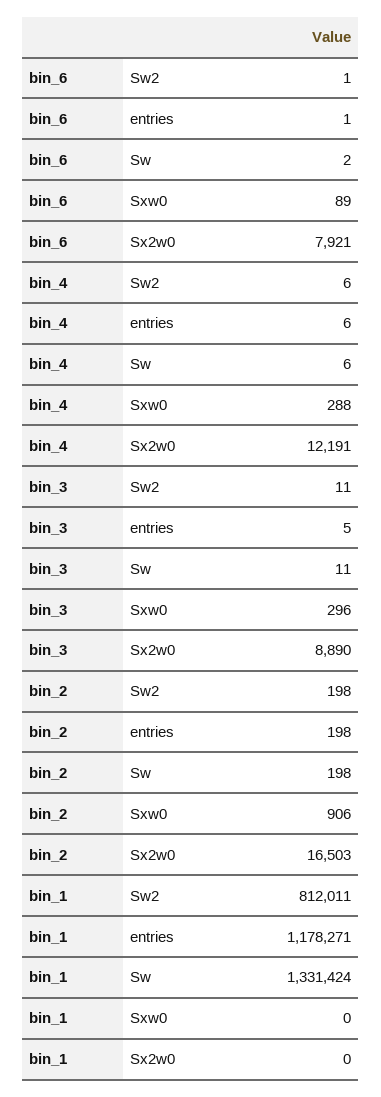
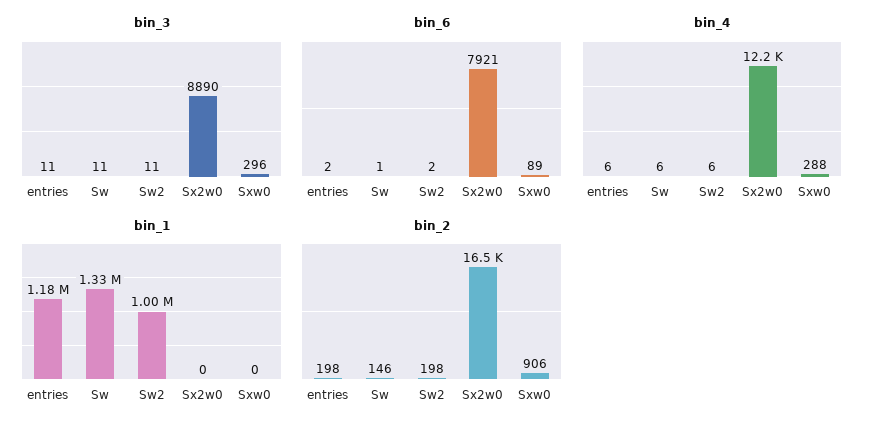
bin_6, Sw2: 1 -> 2
bin_6, entries: 1 -> 2
bin_6, Sw: 2 -> 1
bin_3, entries: 5 -> 11
bin_2, Sw: 198 -> 146
bin_1, Sw2: 812011 -> 1000000

